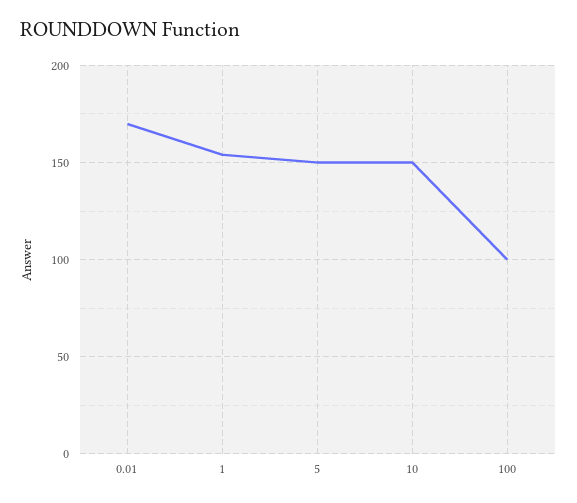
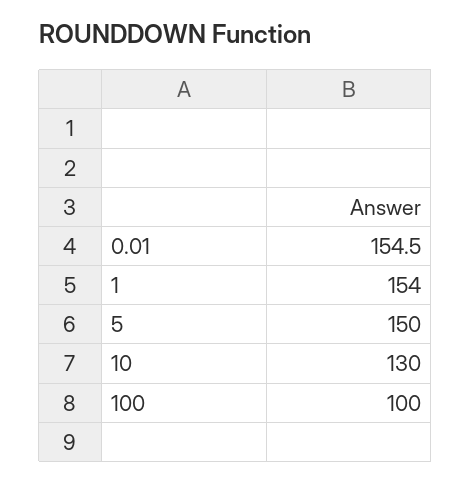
0.01: 170 -> 154.5
10: 150 -> 130

